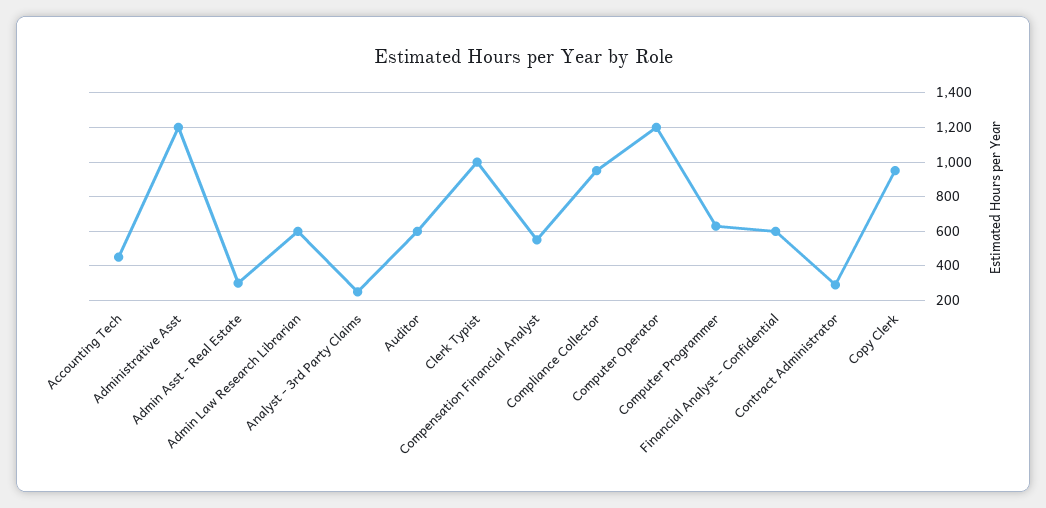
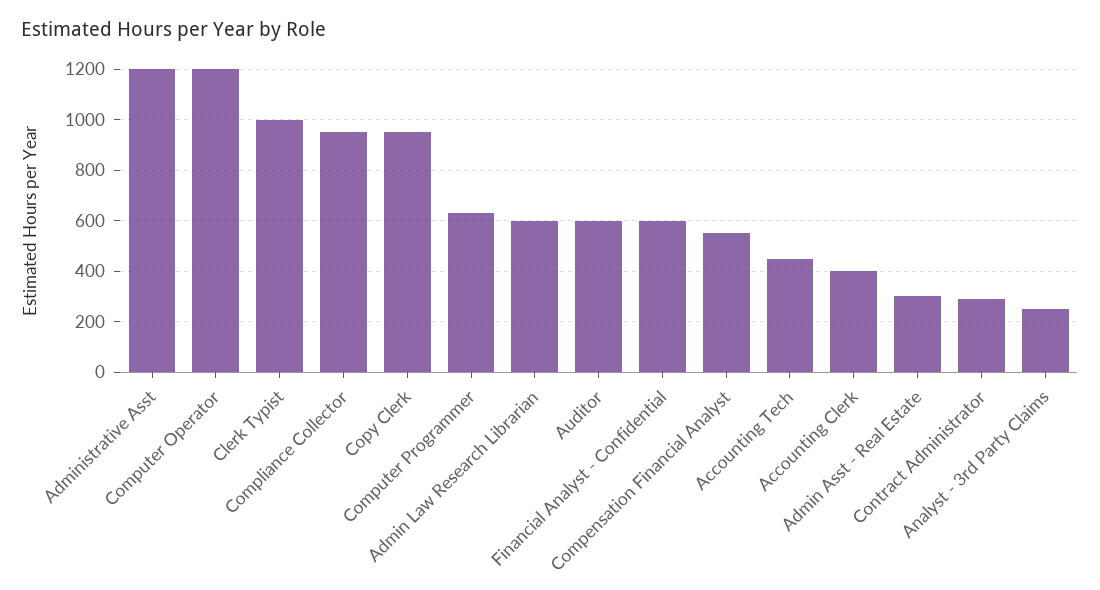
Accounting Clerk: none -> 400

